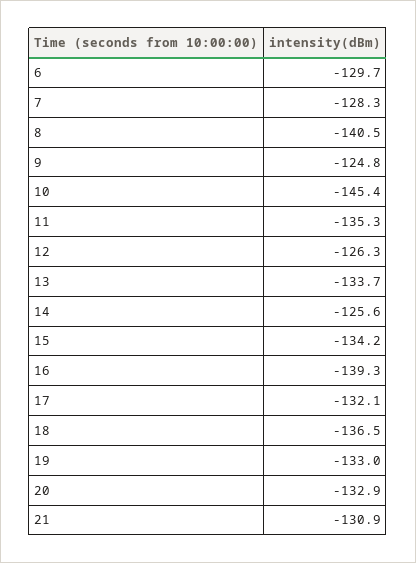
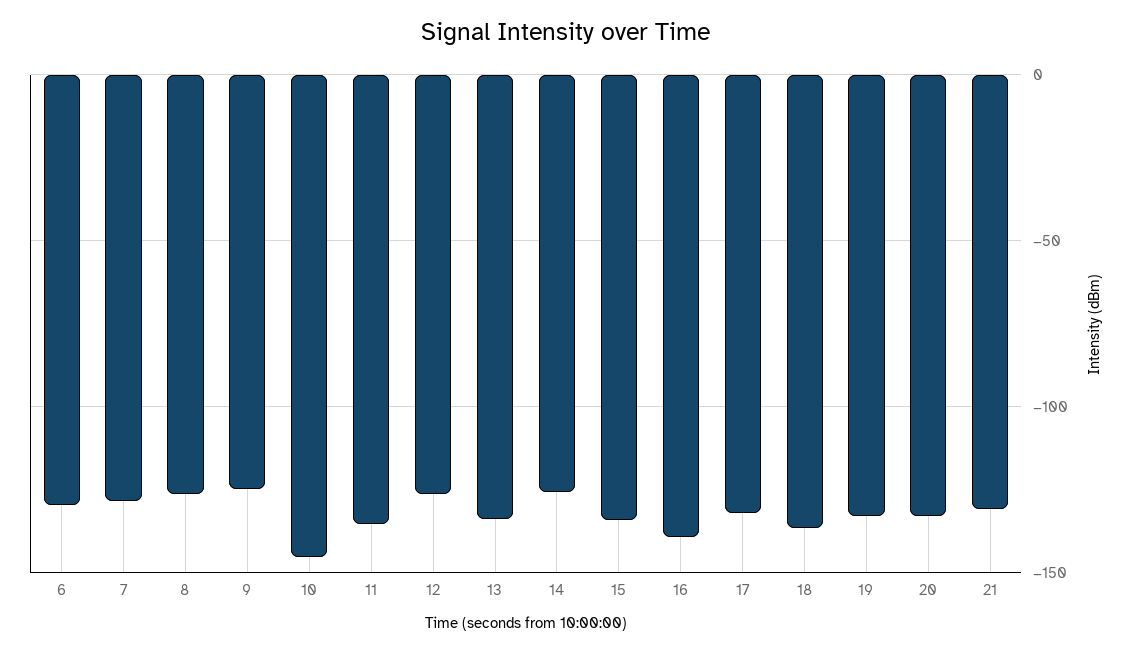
8: -140.5 -> -125

